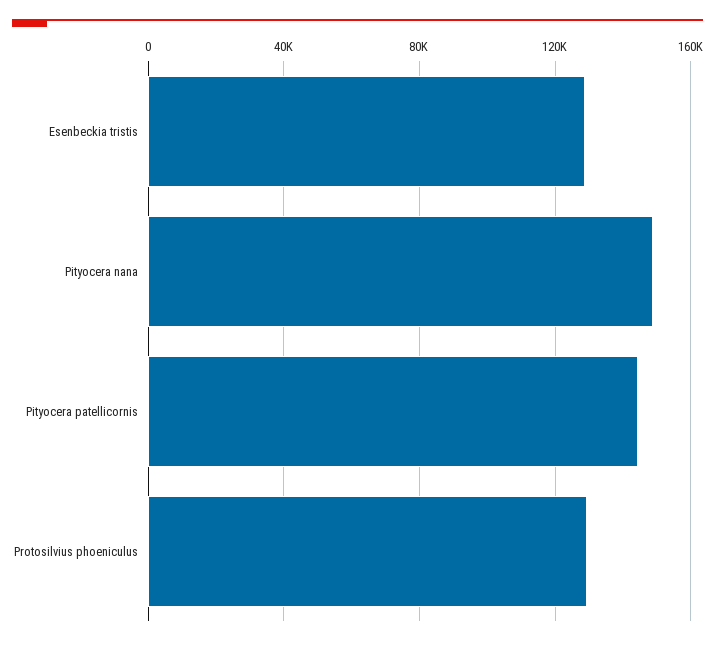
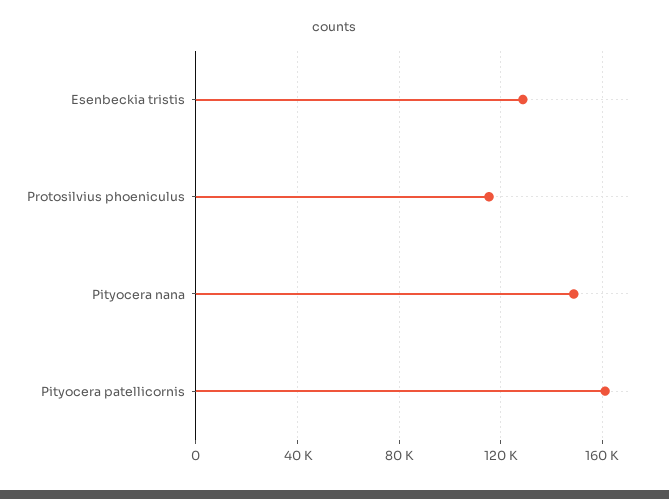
Pityocera patellicornis: 145000 -> 160000
Protosilvius phoeniculus: 130000 -> 115000

